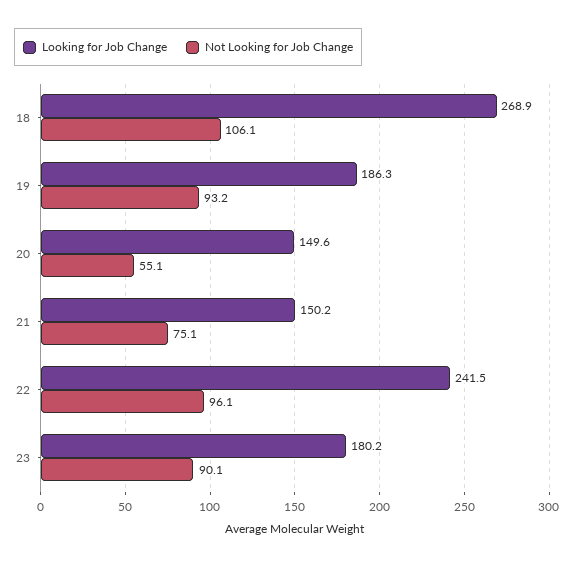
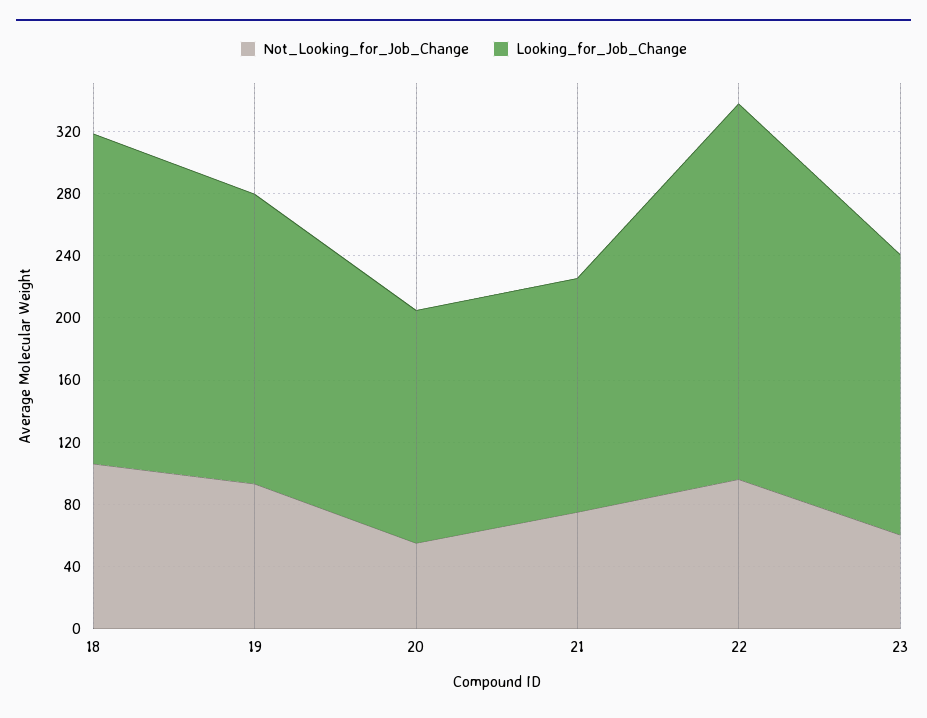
Looking for Job Change, 18: 268.9 -> 210
Not Looking for Job Change, 23: 90.1 -> 60

